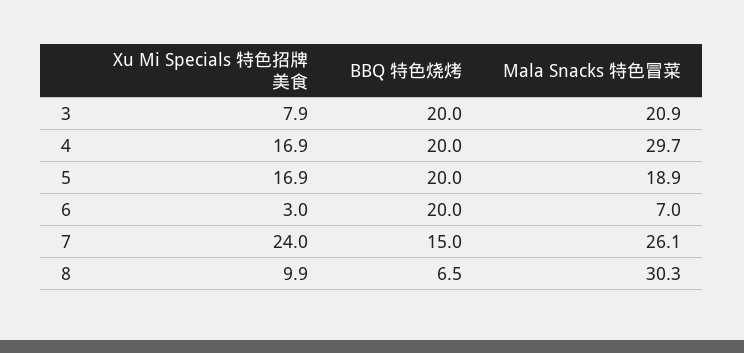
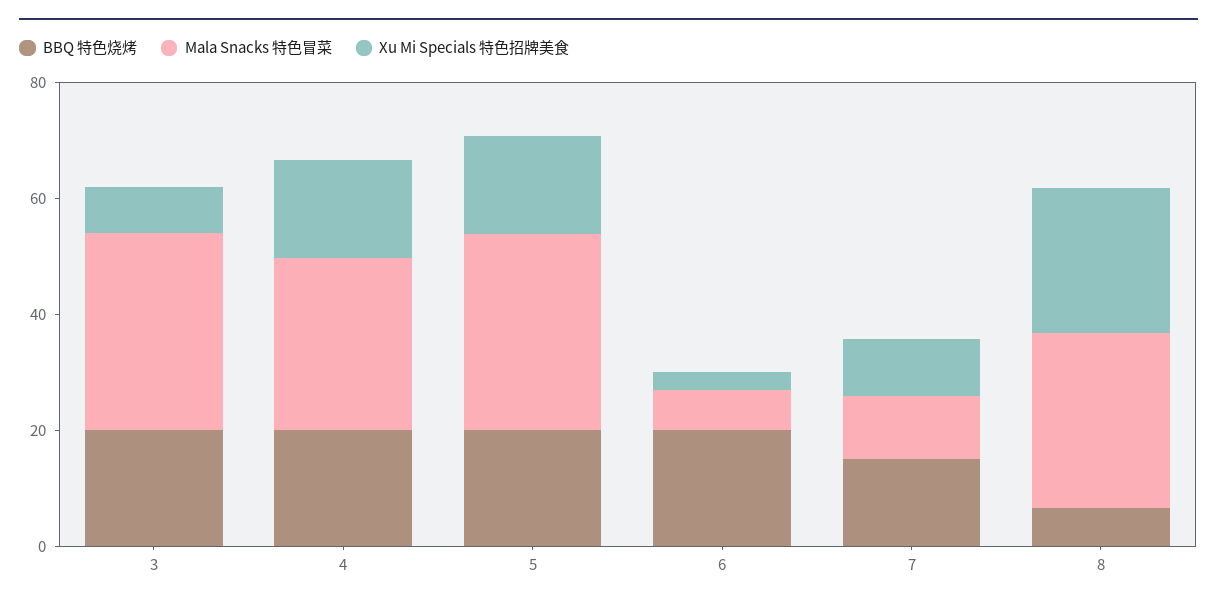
Mala Snacks 特色冒菜, 3: 20.9 -> 35
Mala Snacks 特色冒菜, 5: 18.9 -> 35
Xu Mi Specials 特色招牌美食, 7: 24 -> 10
Mala Snacks 特色冒菜, 7: 26.1 -> 10
Xu Mi Specials 特色招牌美食, 8: 9.9 -> 25

